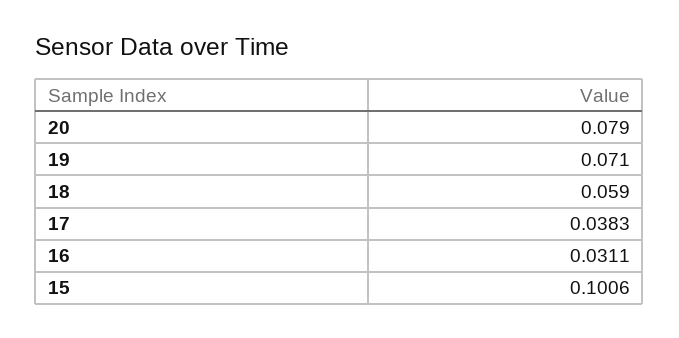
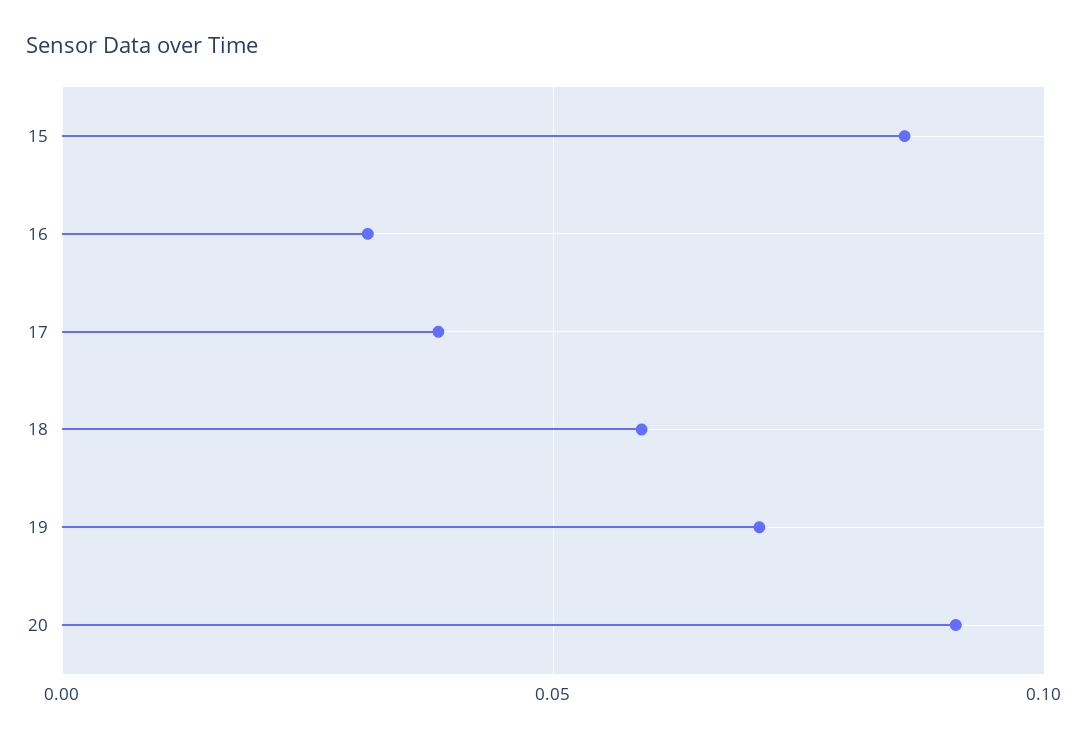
20: 0.079 -> 0.09
15: 0.1006 -> 0.085

